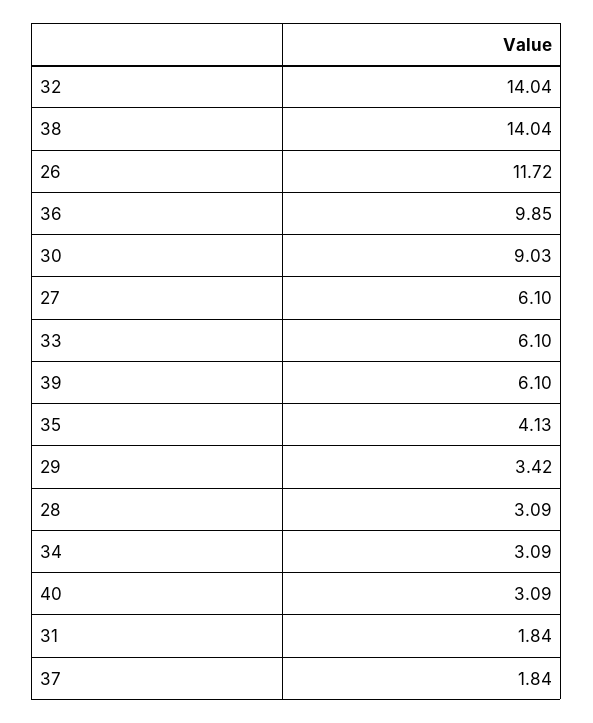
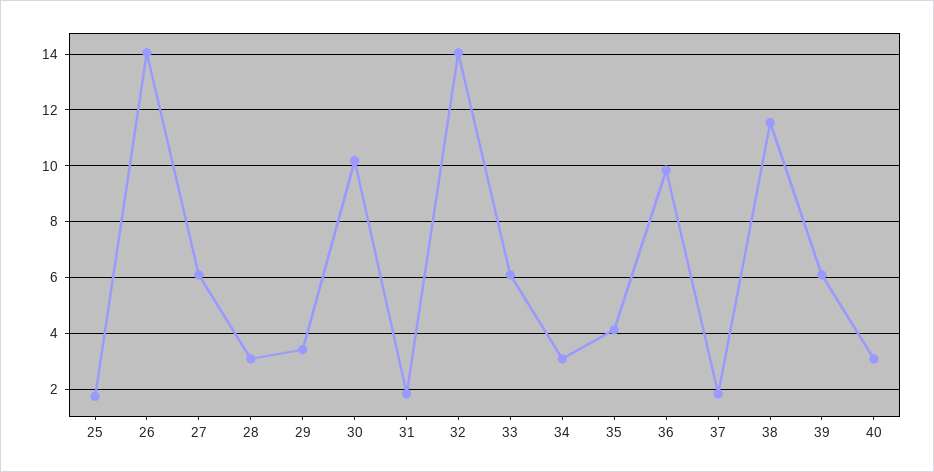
38: 14.04 -> 11.5
26: 11.72 -> 14
30: 9.03 -> 10.25
25: none -> 1.75

